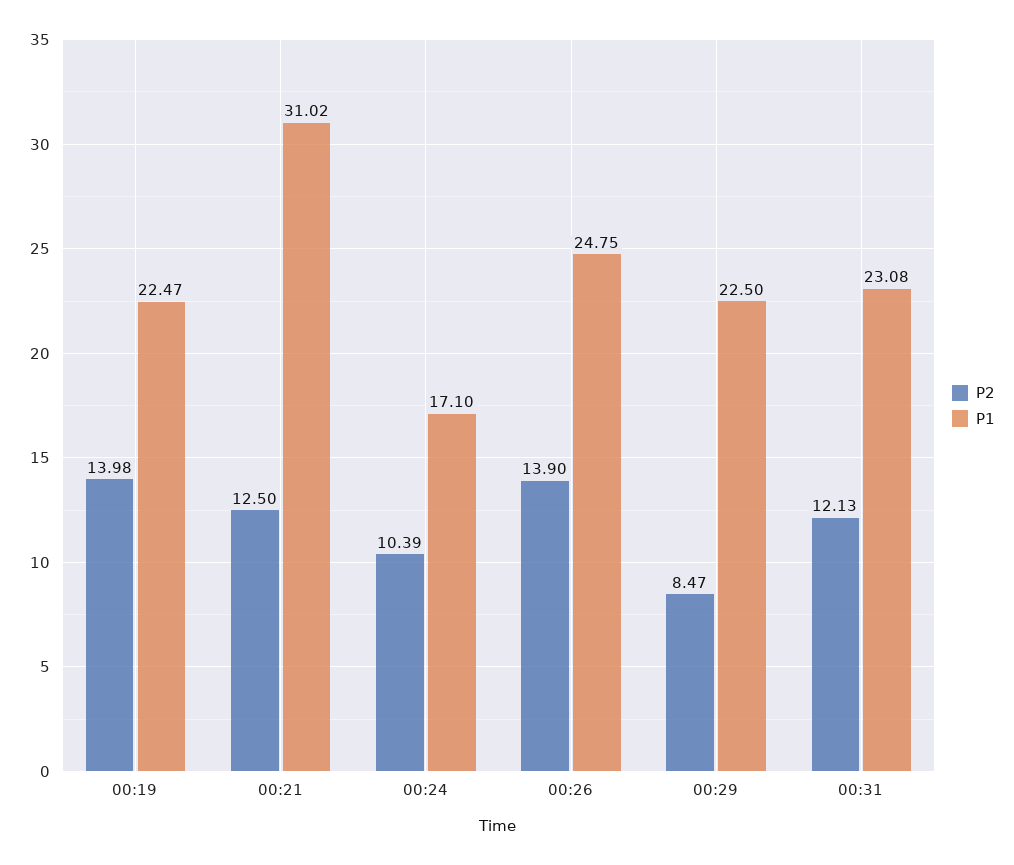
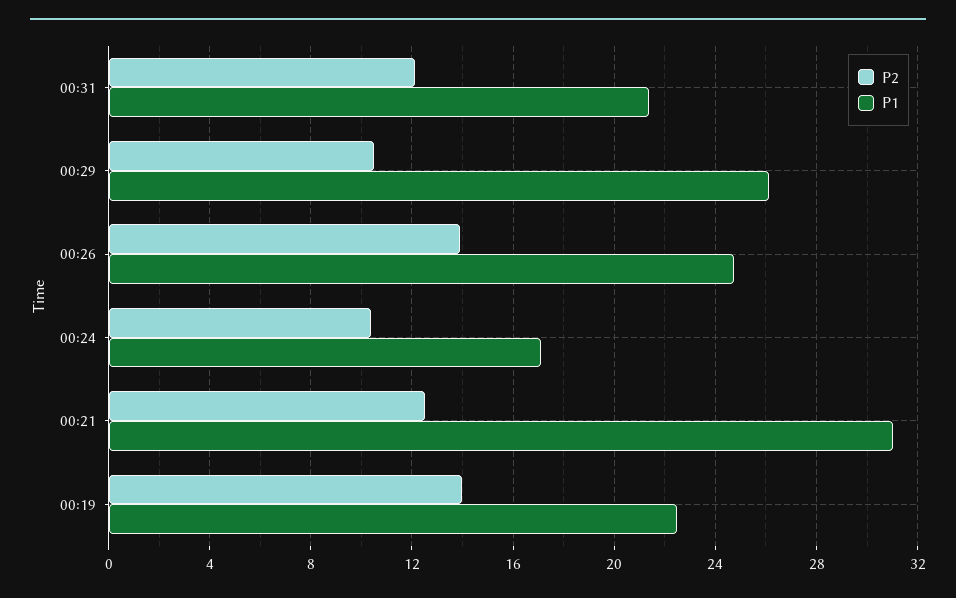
P2, 00:29: 8.47 -> 10.5
P1, 00:29: 22.5 -> 26
P1, 00:31: 23.08 -> 21.5

